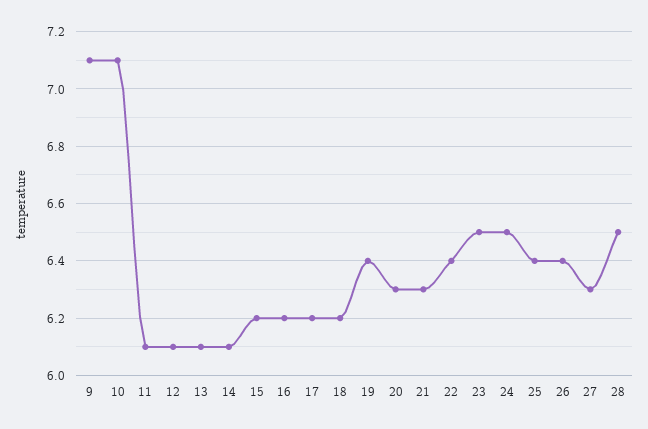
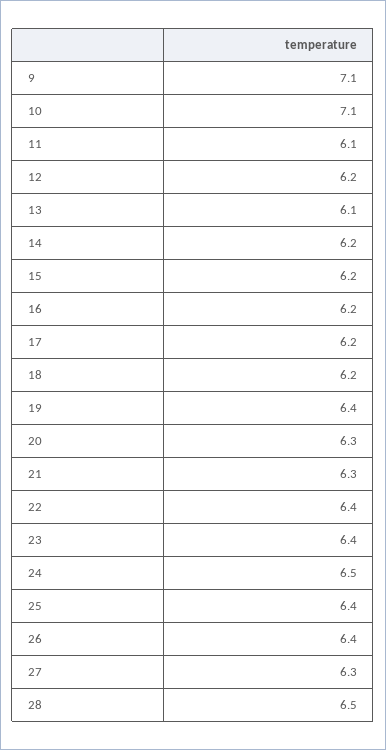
12: 6.1 -> 6.2
14: 6.1 -> 6.2
23: 6.5 -> 6.4

